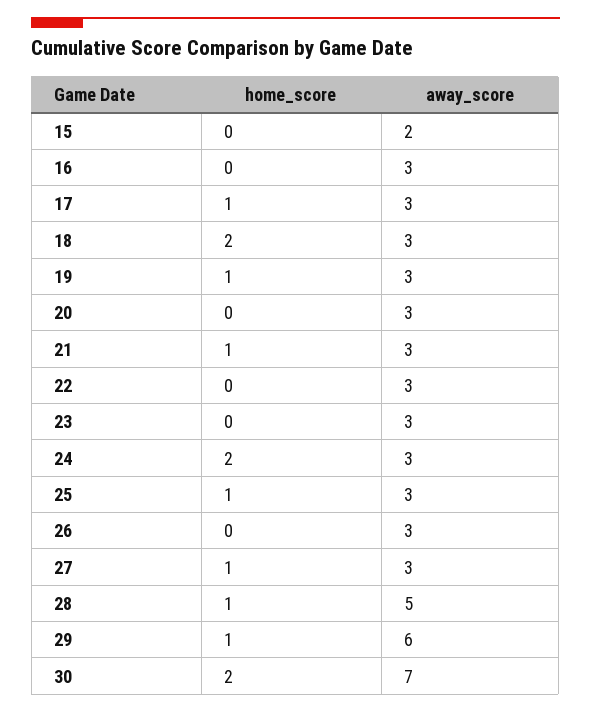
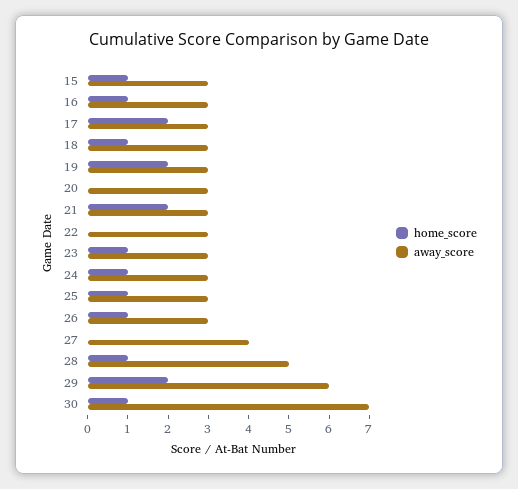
home_score, 15: 0 -> 1
away_score, 15: 2 -> 3
home_score, 16: 0 -> 1
home_score, 17: 1 -> 2
home_score, 18: 2 -> 1
home_score, 19: 1 -> 2
home_score, 21: 1 -> 2
home_score, 23: 0 -> 1
home_score, 24: 2 -> 1
home_score, 26: 0 -> 1
home_score, 27: 1 -> 0
away_score, 27: 3 -> 4
home_score, 29: 1 -> 2
home_score, 30: 2 -> 1

